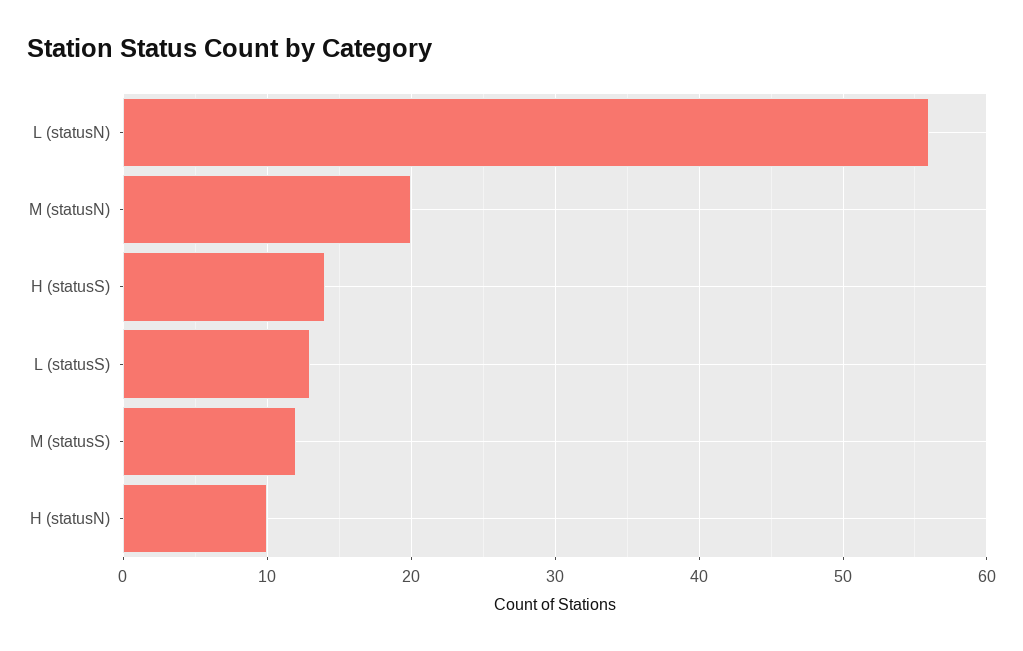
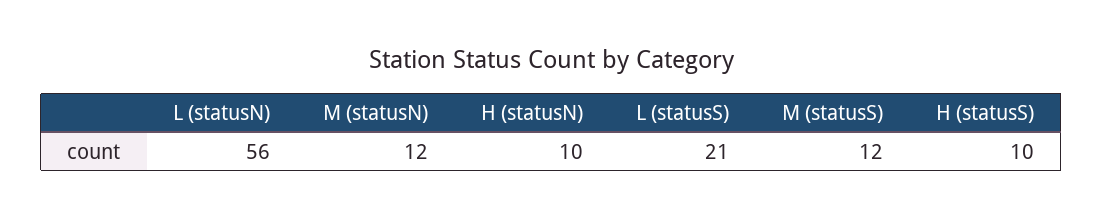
M (statusN): 20 -> 12
H (statusS): 14 -> 10
L (statusS): 13 -> 21

